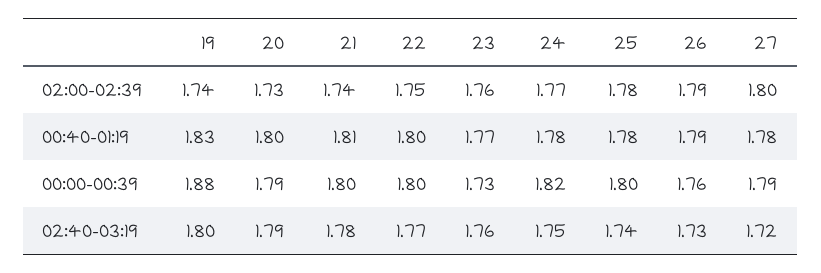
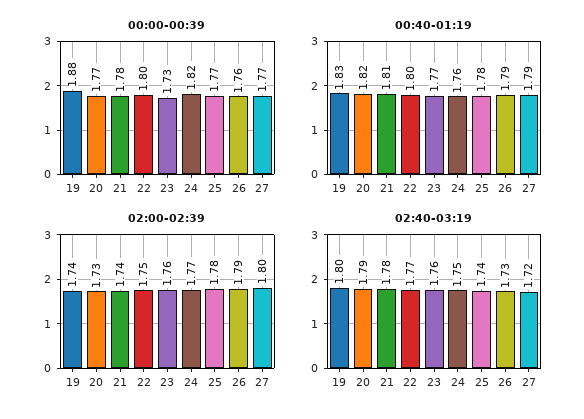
00:40-01:19, 20: 1.8 -> 1.82
00:40-01:19, 24: 1.78 -> 1.76
00:40-01:19, 27: 1.78 -> 1.79
00:00-00:39, 20: 1.79 -> 1.77
00:00-00:39, 21: 1.8 -> 1.78
00:00-00:39, 25: 1.8 -> 1.77
00:00-00:39, 27: 1.79 -> 1.77

